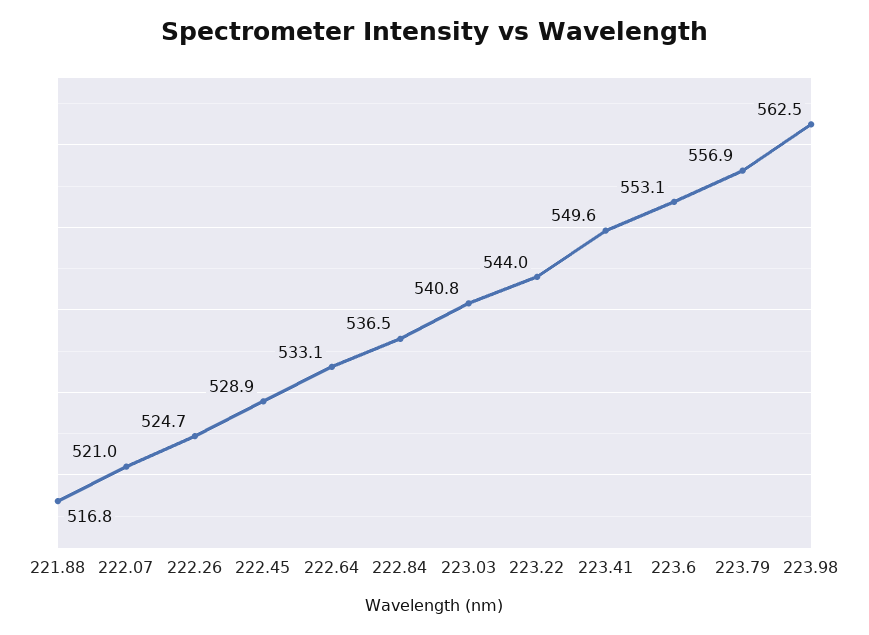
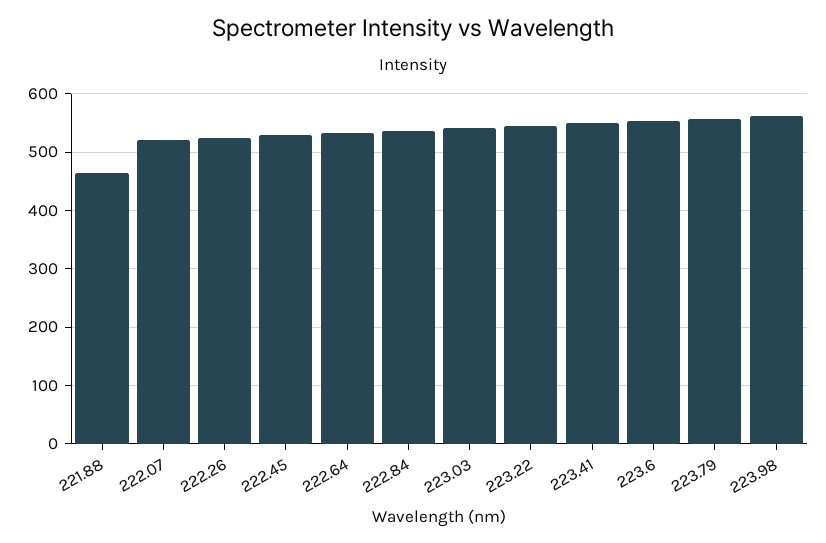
221.88: 516.8 -> 460

